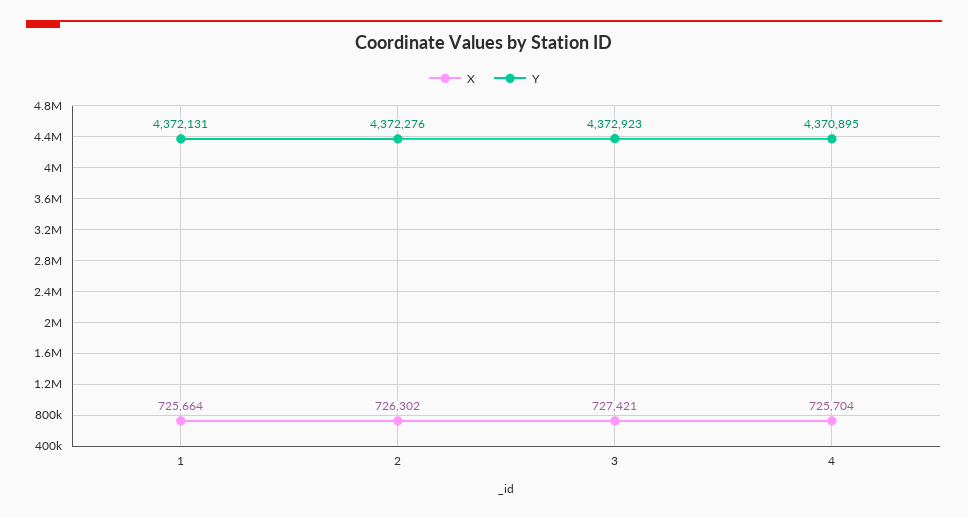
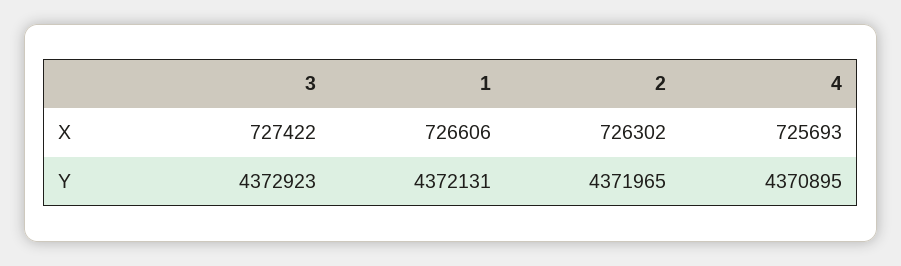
X, 1: 725664 -> 726606
Y, 2: 4372276 -> 4371965
X, 3: 727421 -> 727422
X, 4: 725704 -> 725693

